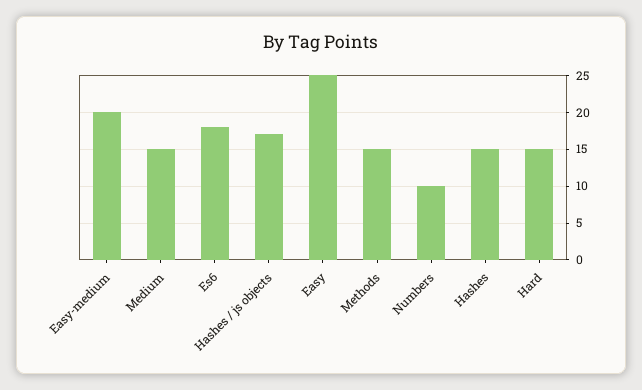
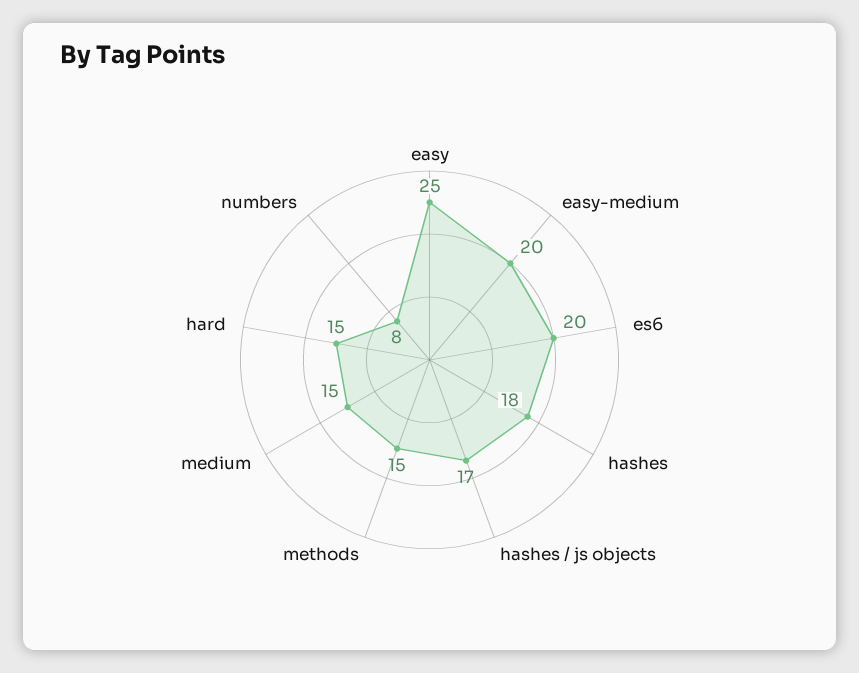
Es6: 18 -> 20
Numbers: 10 -> 8
Hashes: 15 -> 18

